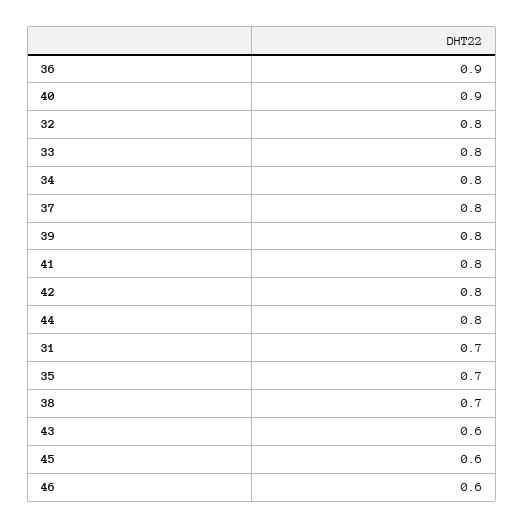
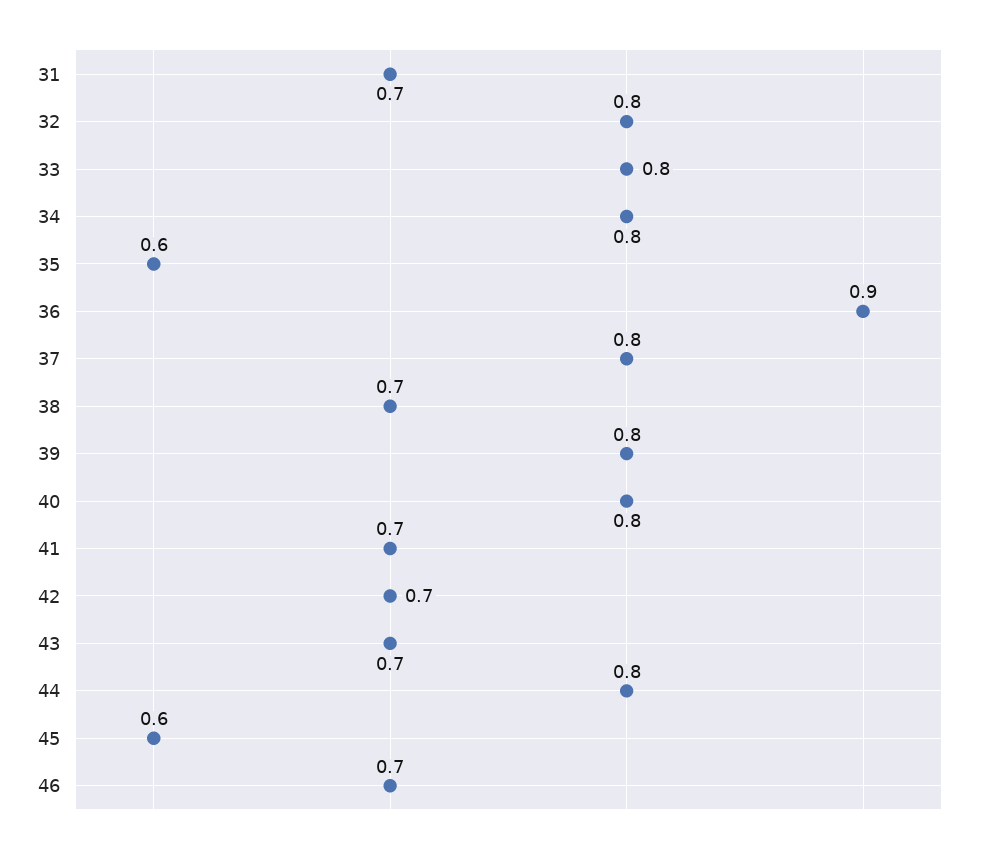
40: 0.9 -> 0.8
41: 0.8 -> 0.7
42: 0.8 -> 0.7
35: 0.7 -> 0.6
43: 0.6 -> 0.7
46: 0.6 -> 0.7

